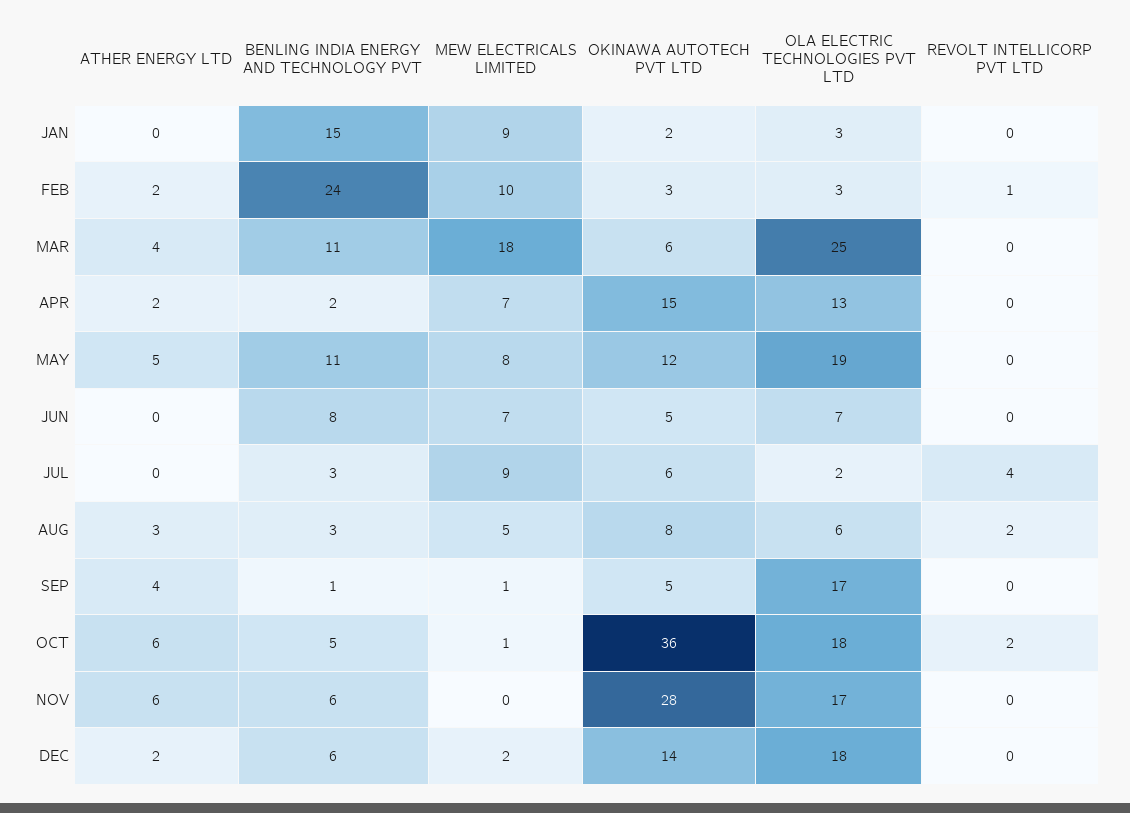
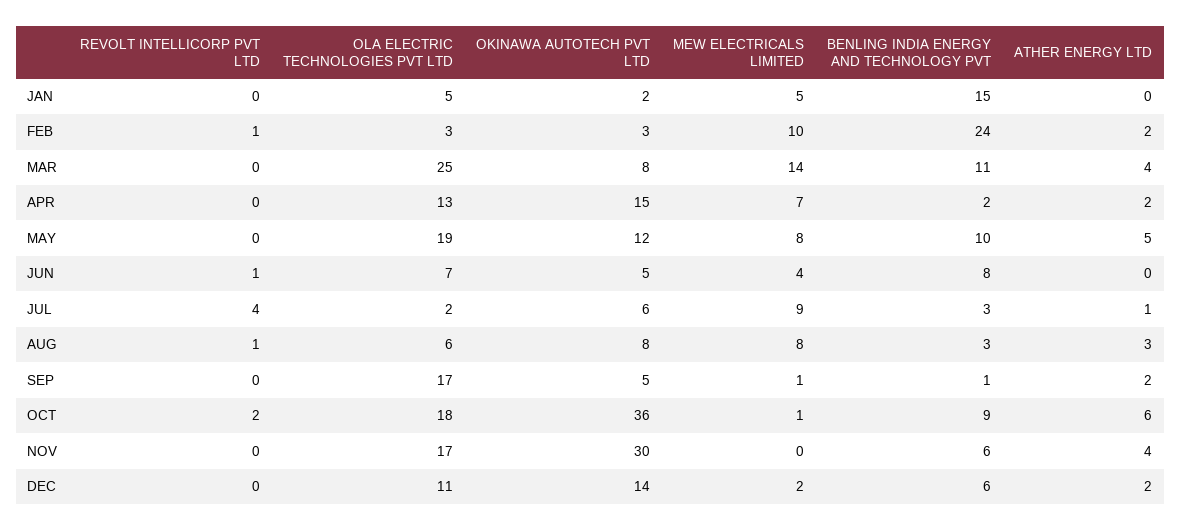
MEW ELECTRICALS LIMITED, JAN: 9 -> 5
OLA ELECTRIC TECHNOLOGIES PVT LTD, JAN: 3 -> 5
MEW ELECTRICALS LIMITED, MAR: 18 -> 14
OKINAWA AUTOTECH PVT LTD, MAR: 6 -> 8
BENLING INDIA ENERGY AND TECHNOLOGY PVT, MAY: 11 -> 10
MEW ELECTRICALS LIMITED, JUN: 7 -> 4
REVOLT INTELLICORP PVT LTD, JUN: 0 -> 1
ATHER ENERGY LTD, JUL: 0 -> 1
MEW ELECTRICALS LIMITED, AUG: 5 -> 8
REVOLT INTELLICORP PVT LTD, AUG: 2 -> 1
ATHER ENERGY LTD, SEP: 4 -> 2
BENLING INDIA ENERGY AND TECHNOLOGY PVT, OCT: 5 -> 9
ATHER ENERGY LTD, NOV: 6 -> 4
OKINAWA AUTOTECH PVT LTD, NOV: 28 -> 30
OLA ELECTRIC TECHNOLOGIES PVT LTD, DEC: 18 -> 11

